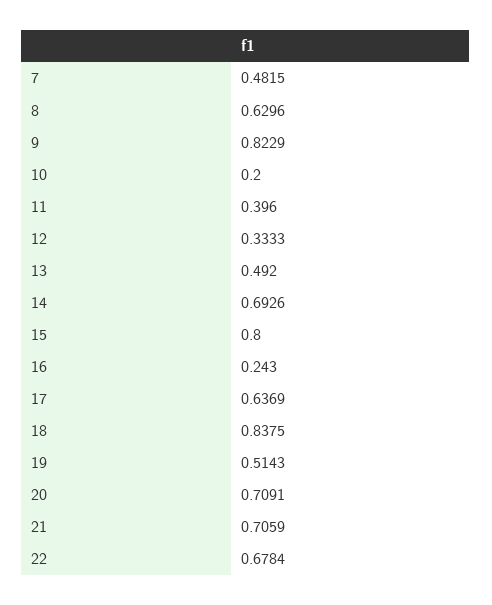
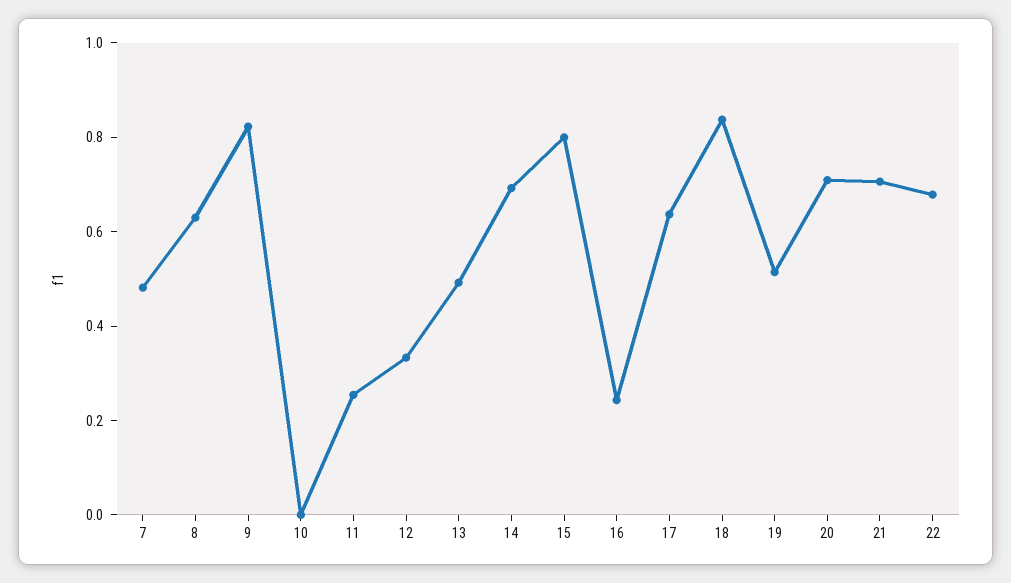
10: 0.2 -> 0
11: 0.396 -> 0.25

